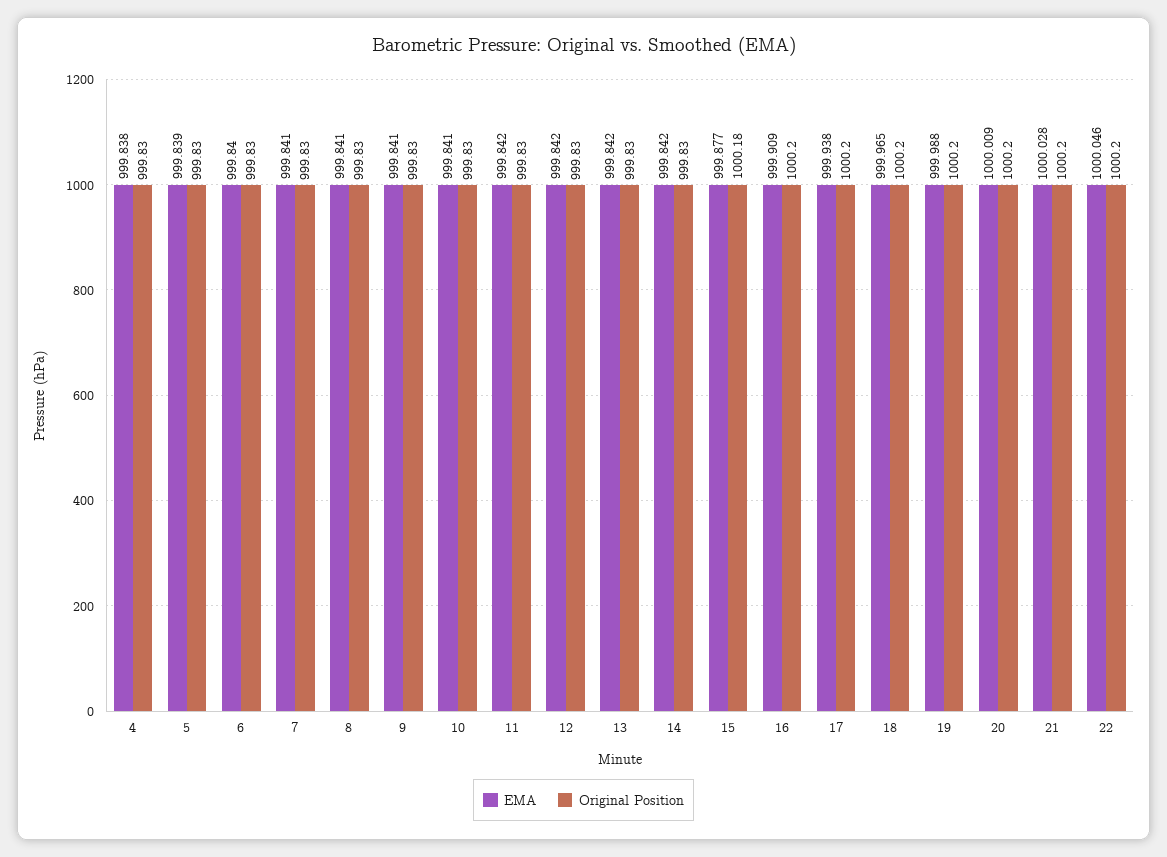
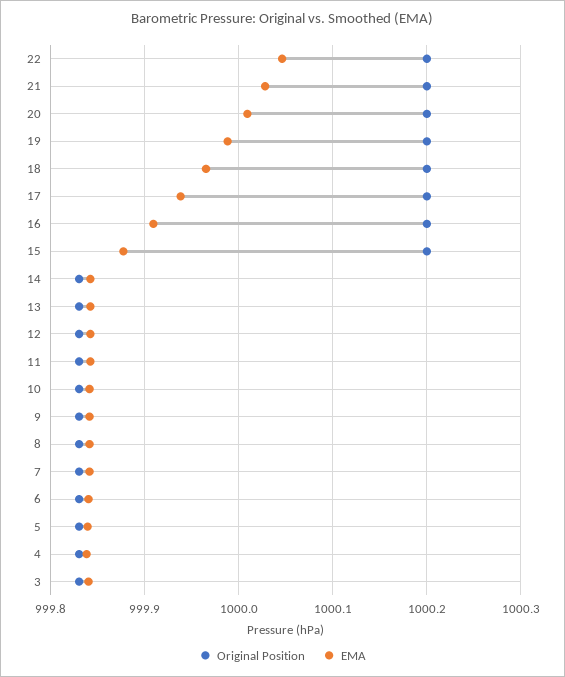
Original Position, 15: 1000.18 -> 1000.2
Original Position, 3: none -> 999.83
EMA, 3: none -> 999.84

